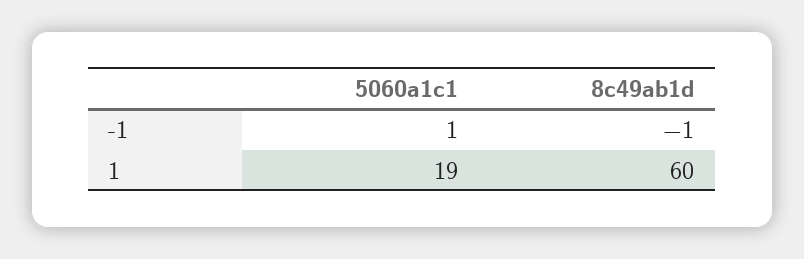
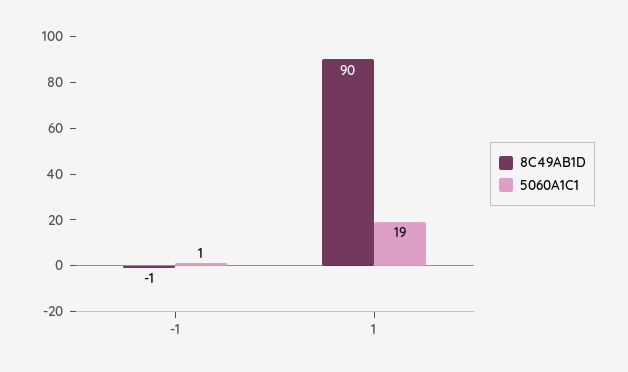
8c49ab1d, 1: 60 -> 90

